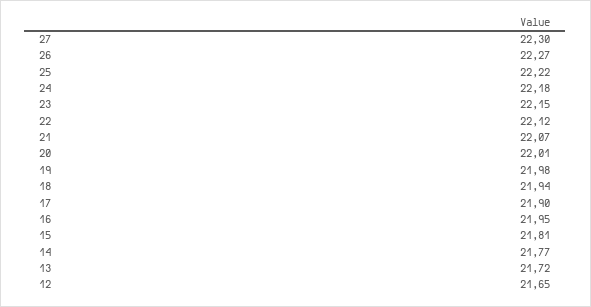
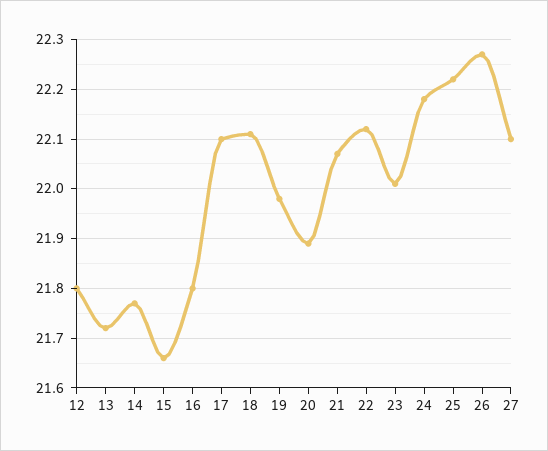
27: 22.3 -> 22.1
23: 22.15 -> 22
20: 22.01 -> 21.9
18: 21.94 -> 22.1
17: 21.9 -> 22.1
16: 21.95 -> 21.8
15: 21.81 -> 21.65
12: 21.65 -> 21.8

